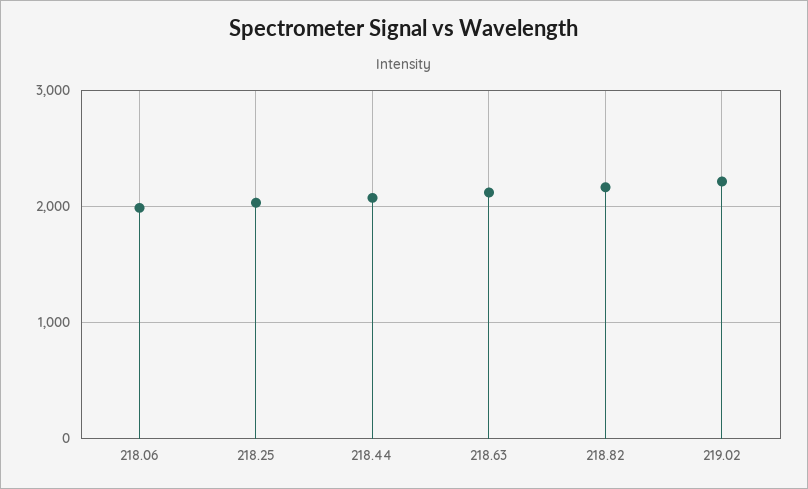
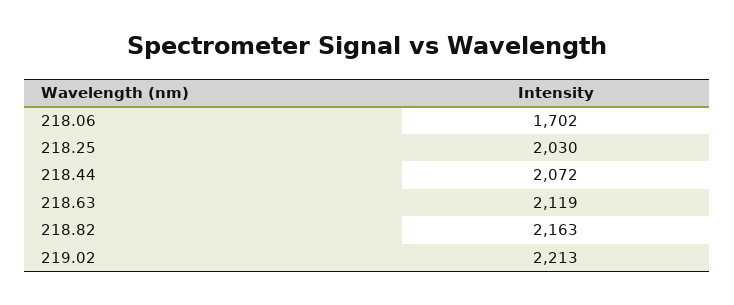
218.06: 2000 -> 1702

